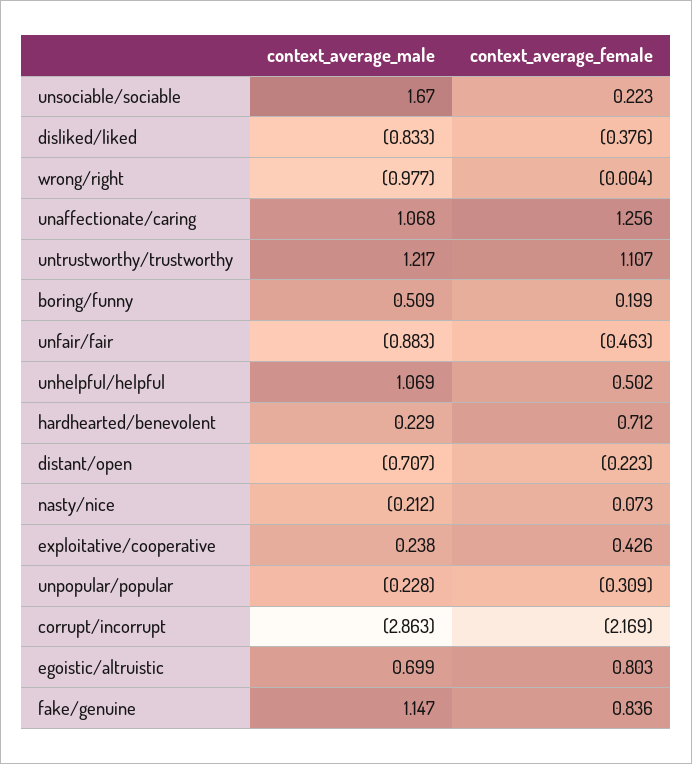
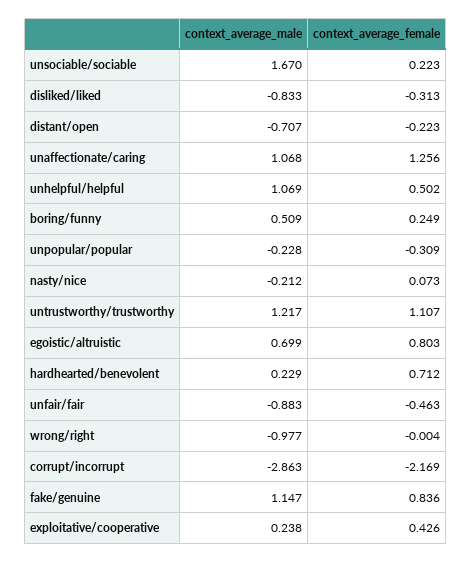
context_average_female, disliked/liked: -0.376 -> -0.313
context_average_female, boring/funny: 0.199 -> 0.249

